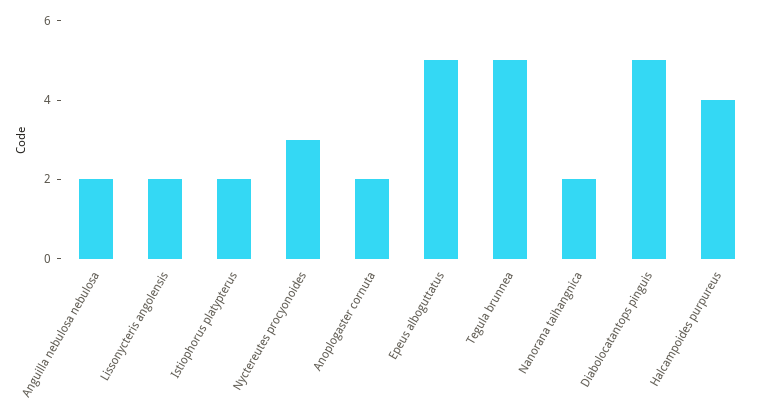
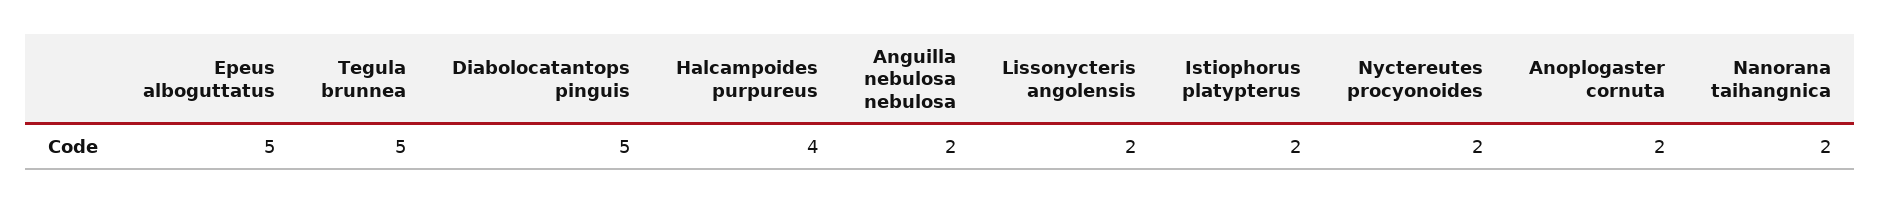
Nyctereutes procyonoides: 3 -> 2

